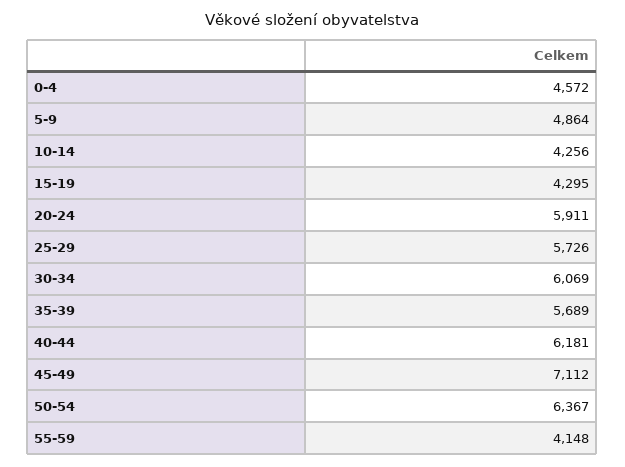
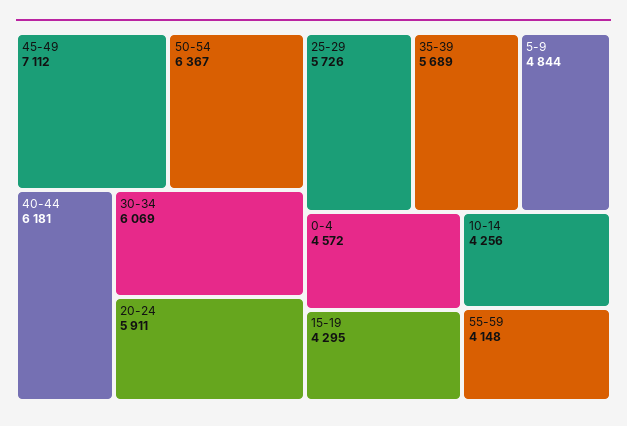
5-9: 4864 -> 4844

